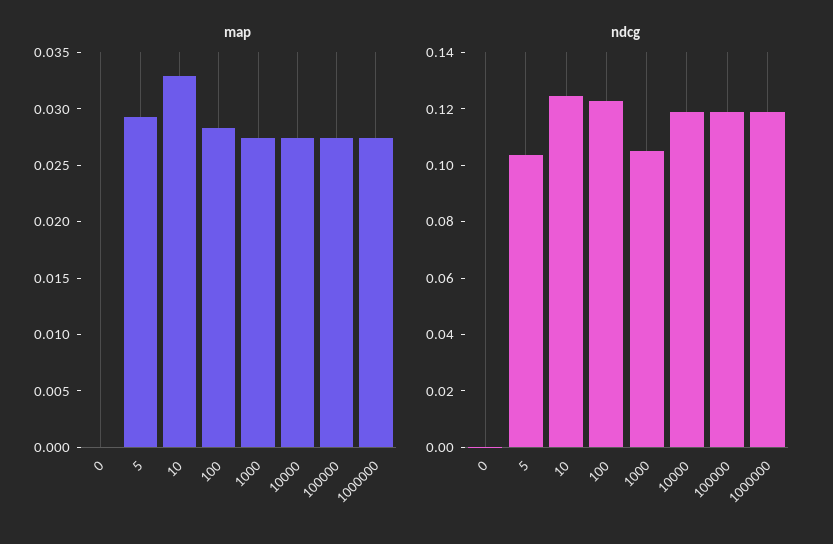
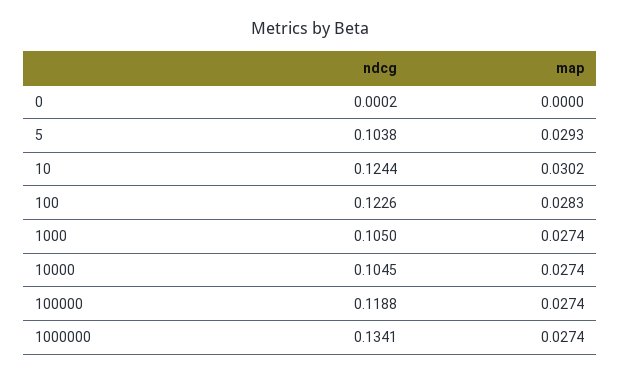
map, 10: 0.033 -> 0.0302
ndcg, 10000: 0.12 -> 0.1045
ndcg, 1000000: 0.12 -> 0.1341

